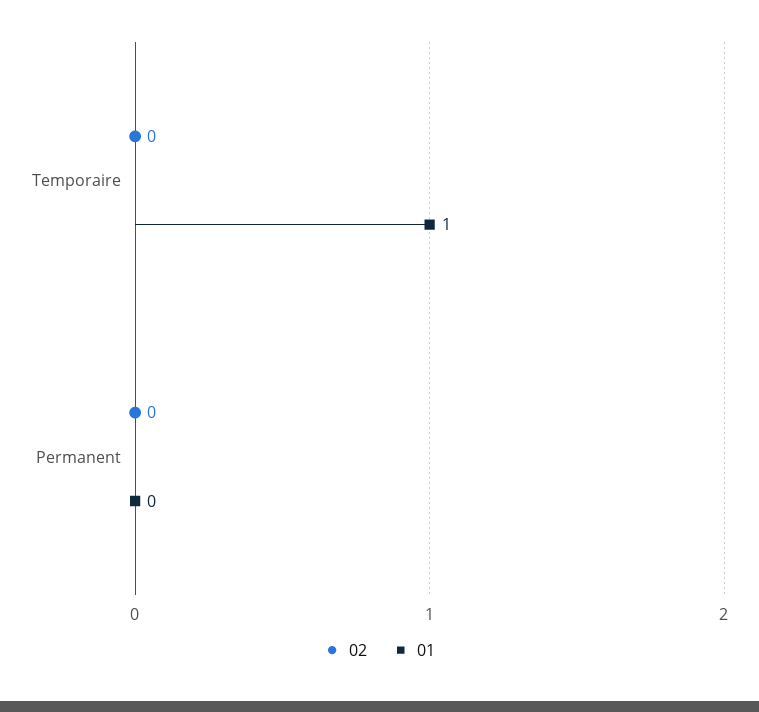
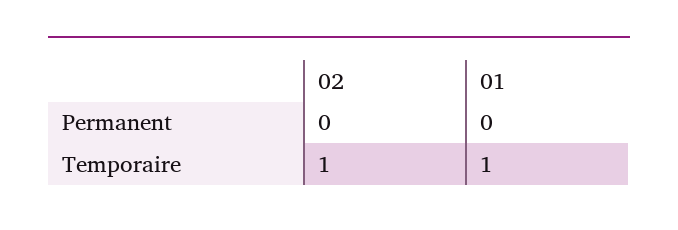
02, Temporaire: 0 -> 1

